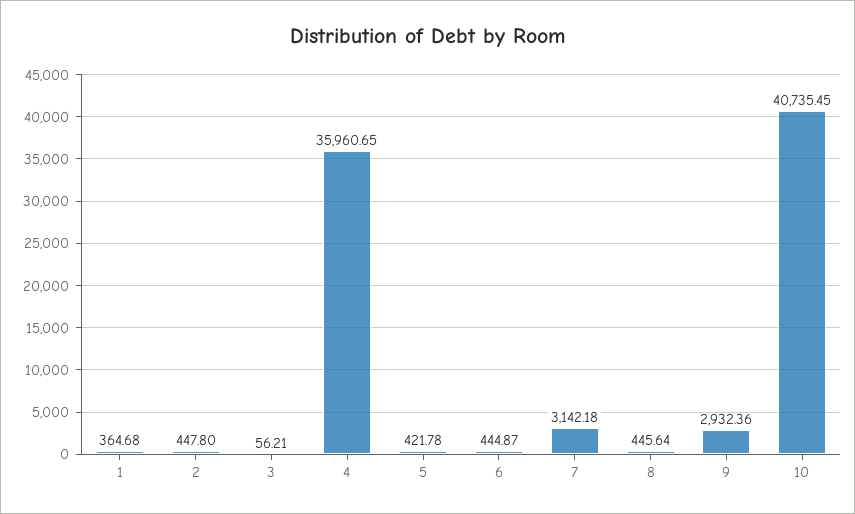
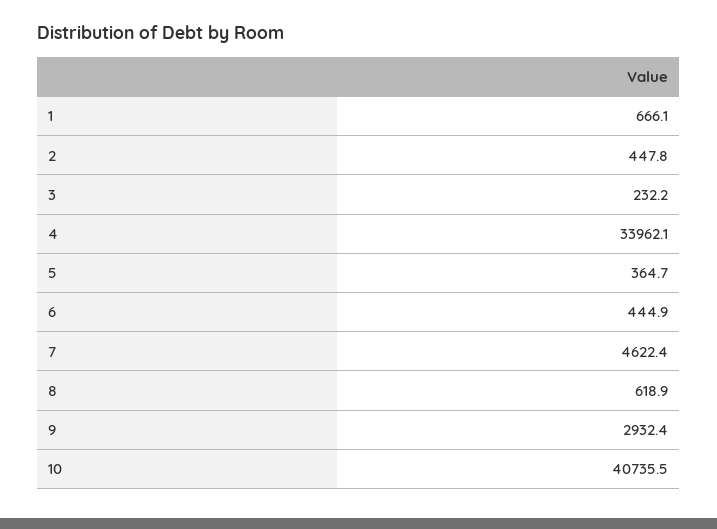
1: 364.68 -> 666.1
3: 56.21 -> 232.2
4: 35960.65 -> 33962.1
5: 421.78 -> 364.7
7: 3142.18 -> 4622.4
8: 445.64 -> 618.9

